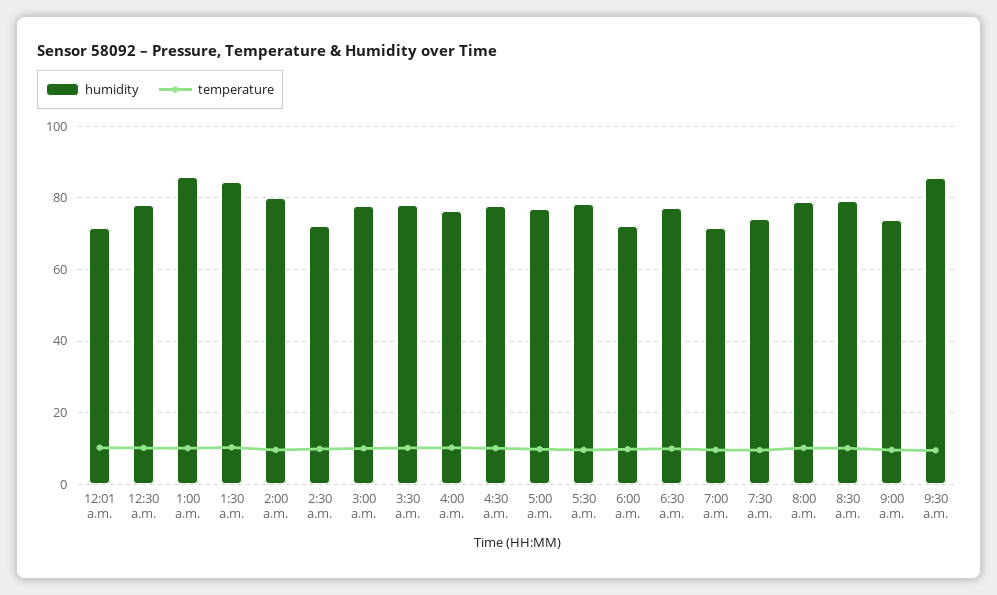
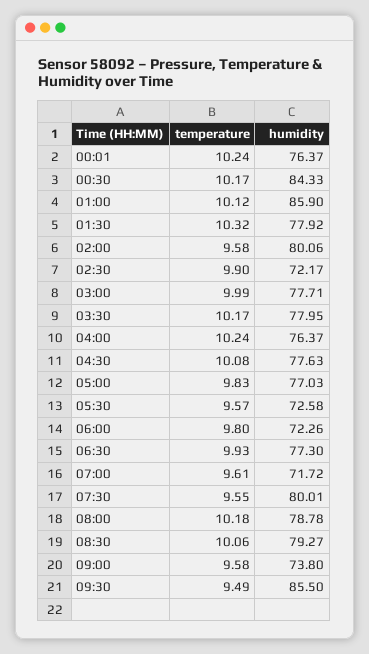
humidity, 12:01 a.m.: 72 -> 76.37
humidity, 12:30 a.m.: 78 -> 84.33
humidity, 1:30 a.m.: 84 -> 77.92
humidity, 5:30 a.m.: 78 -> 72.58
humidity, 7:30 a.m.: 74 -> 80.01

